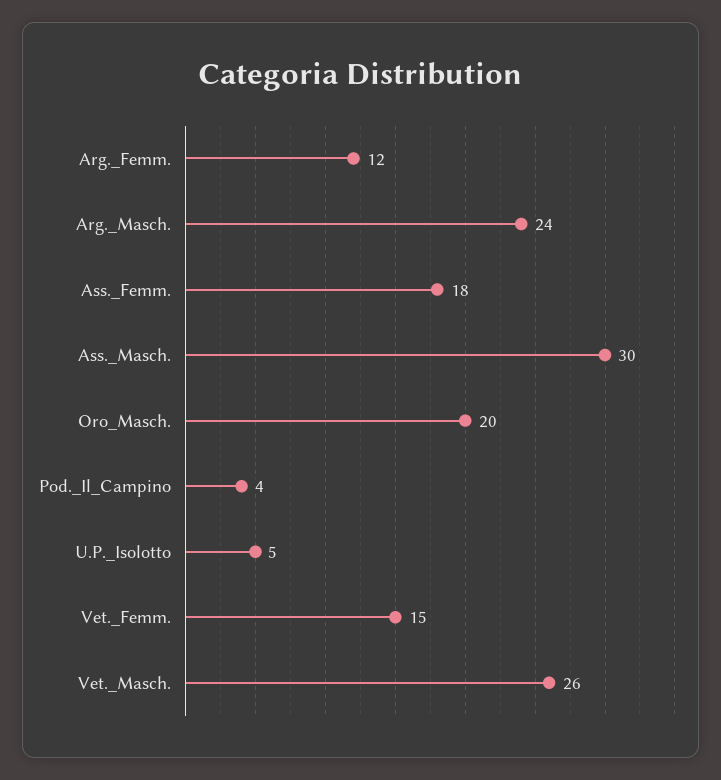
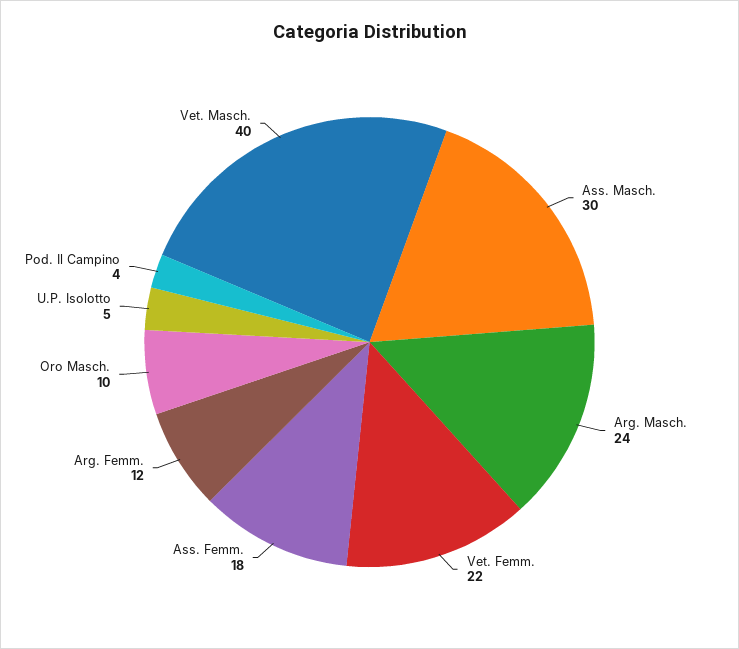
Oro_Masch.: 20 -> 10
Vet._Femm.: 15 -> 22
Vet._Masch.: 26 -> 40

